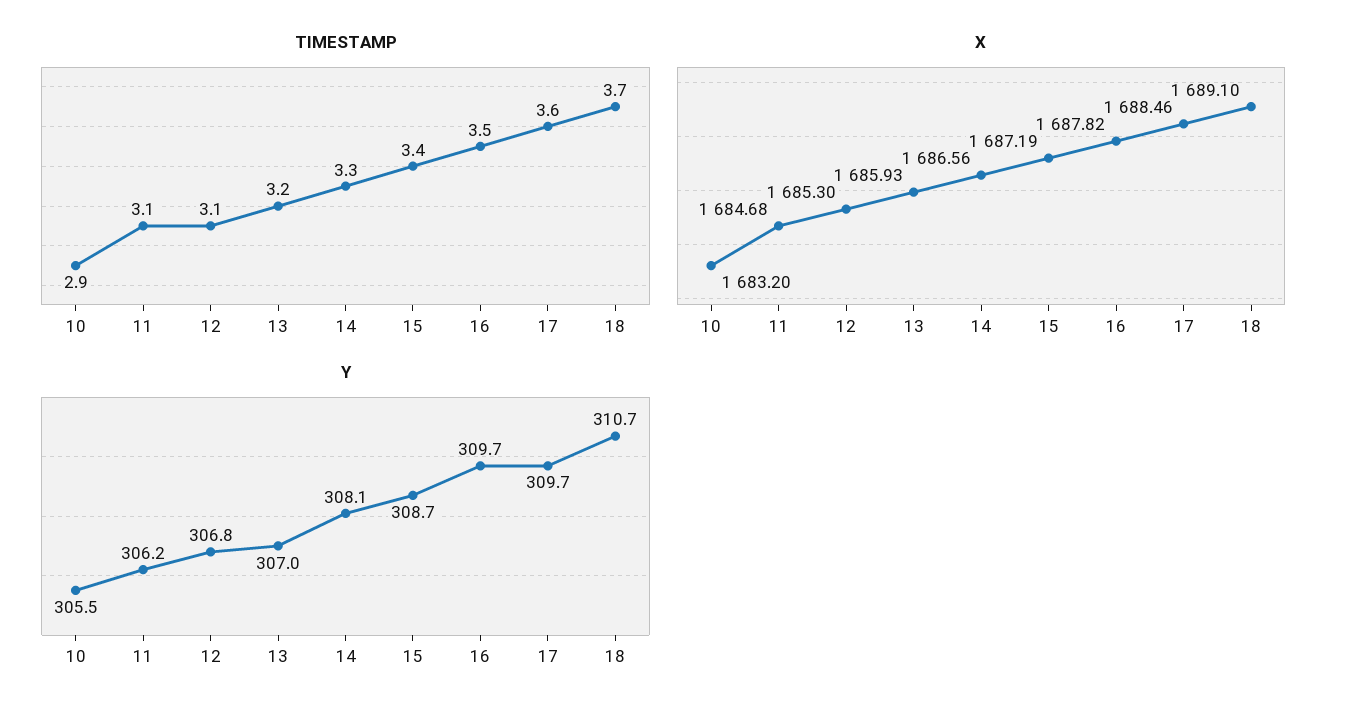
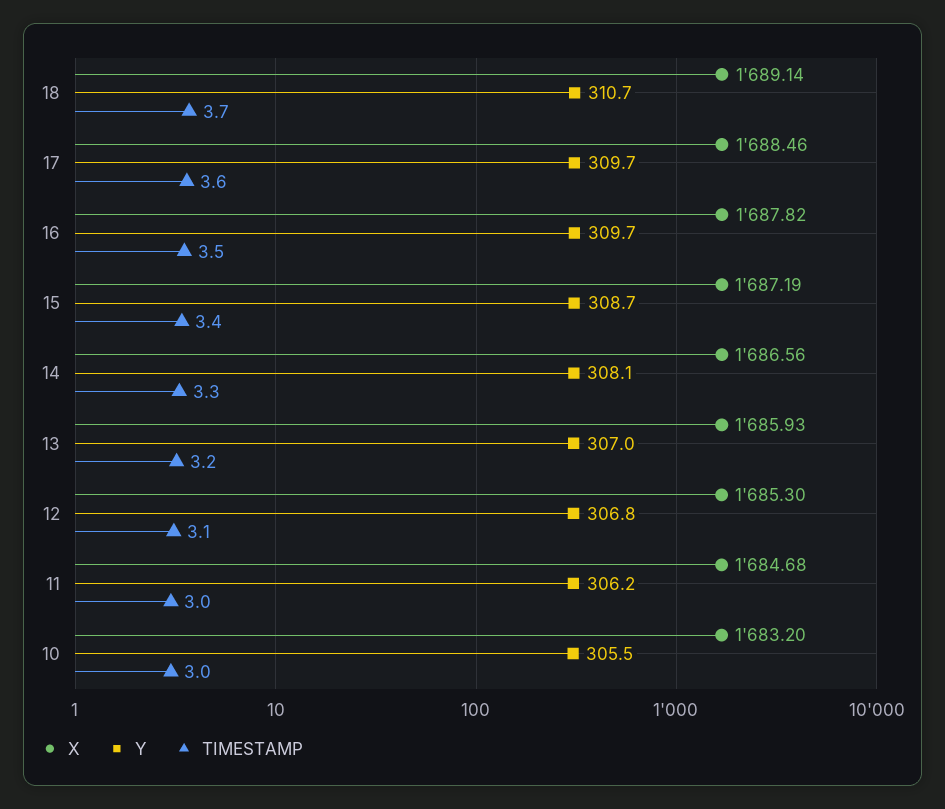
TIMESTAMP, 10: 2.9 -> 3
TIMESTAMP, 11: 3.1 -> 3
X, 18: 1689.1 -> 1689.14

